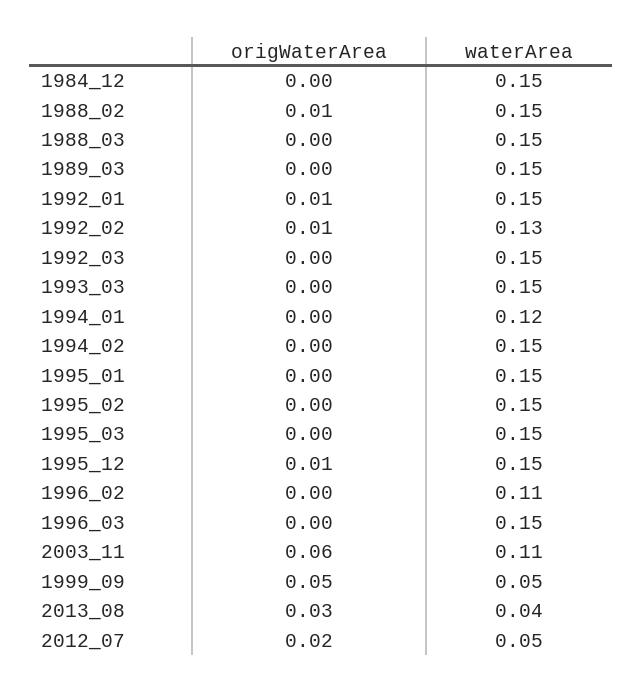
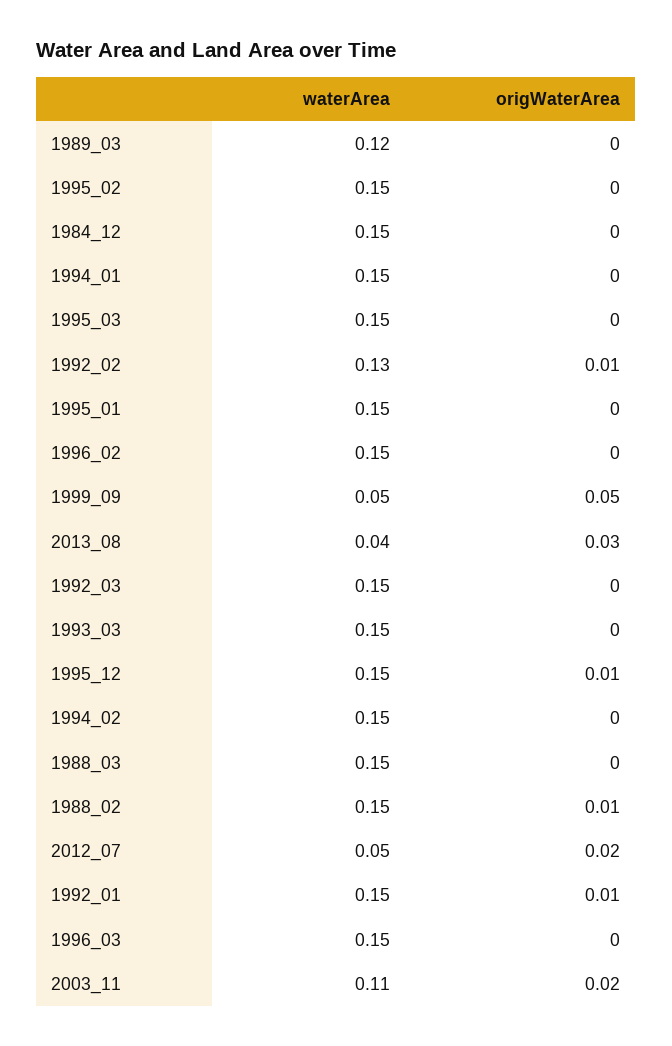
waterArea, 1989_03: 0.15 -> 0.12
waterArea, 1994_01: 0.12 -> 0.15
waterArea, 1996_02: 0.11 -> 0.15
origWaterArea, 2003_11: 0.06 -> 0.02

